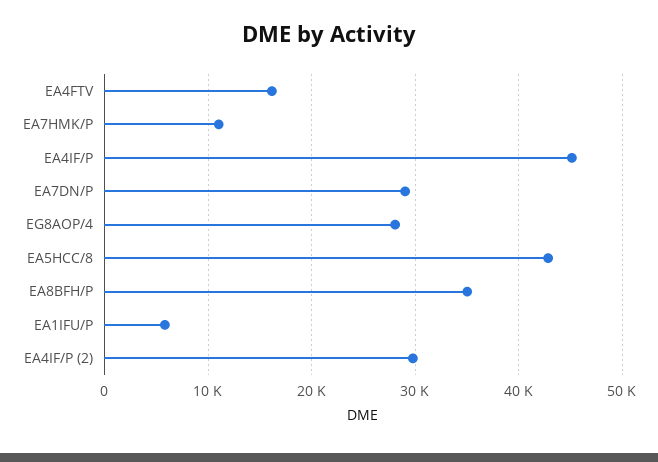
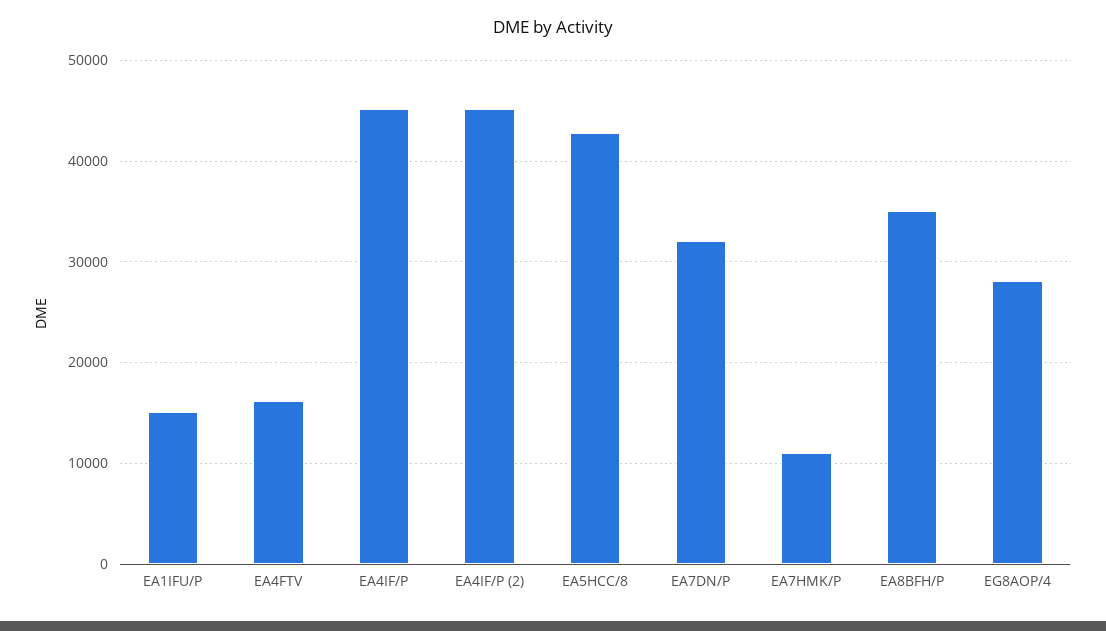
EA7DN/P: 29000 -> 32000
EA1IFU/P: 6000 -> 15000
EA4IF/P (2): 30000 -> 45000

